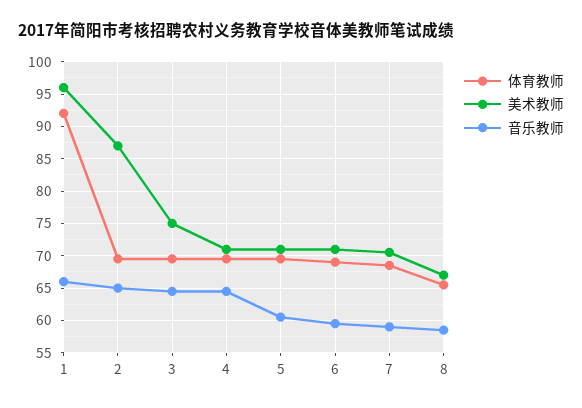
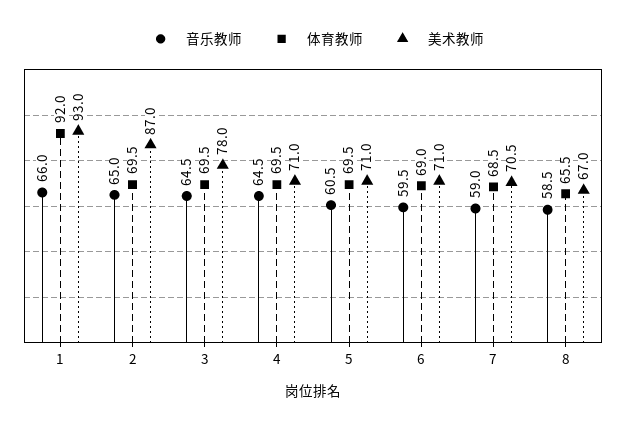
美术教师, 1: 96 -> 93
美术教师, 3: 75 -> 78

